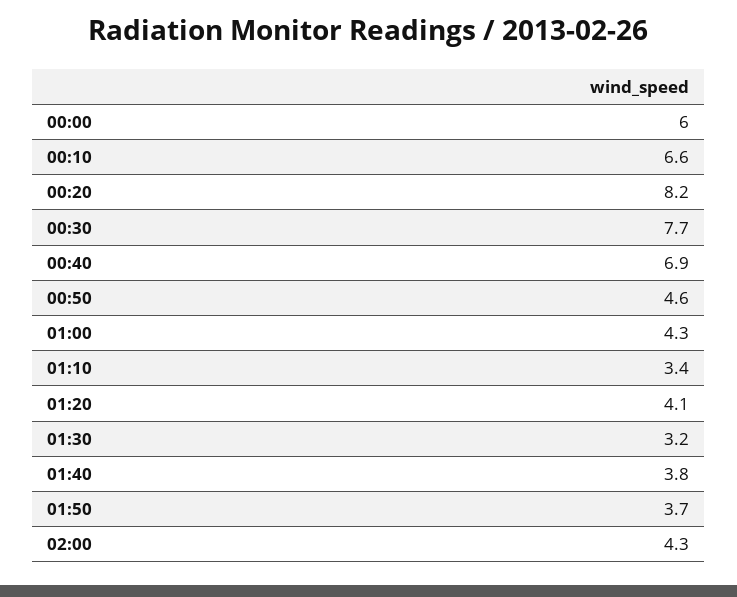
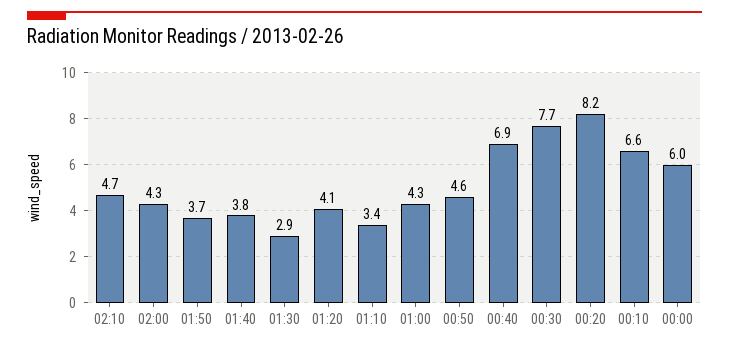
01:30: 3.2 -> 2.9
02:10: none -> 4.7

